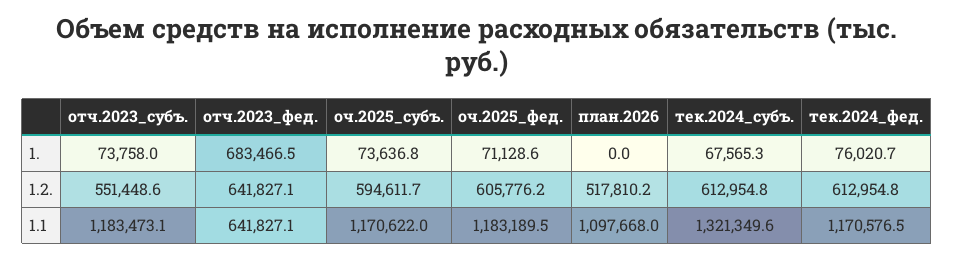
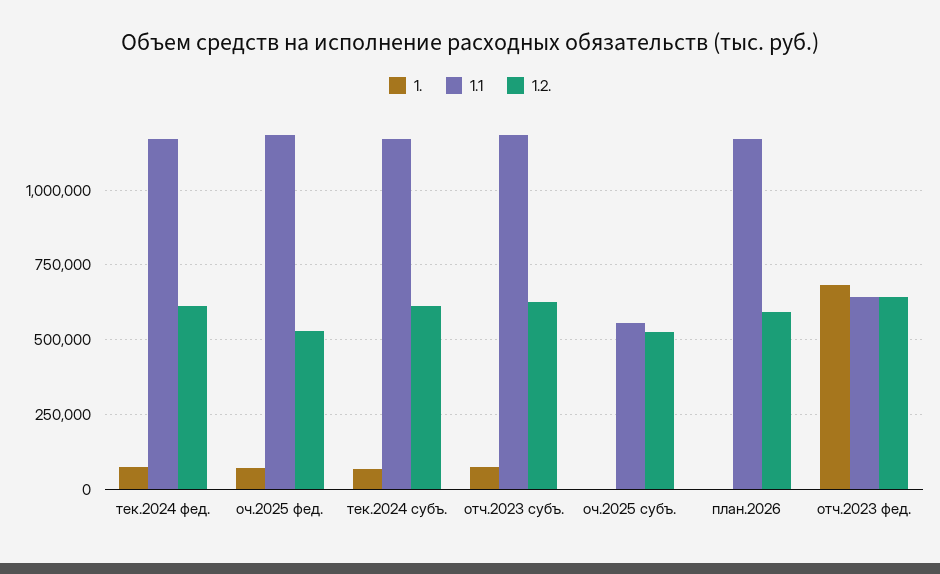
1., оч.2025_субъ.: 73636.8 -> 0
1.2., отч.2023_субъ.: 551448.6 -> 625000
1.2., оч.2025_субъ.: 594611.7 -> 525000
1.2., оч.2025_фед.: 605776.2 -> 525000
1.2., план.2026: 517810.2 -> 600000
1.1, оч.2025_субъ.: 1170622 -> 550000
1.1, план.2026: 1097668 -> 1175000
1.1, тек.2024_субъ.: 1321349.6 -> 1175000

